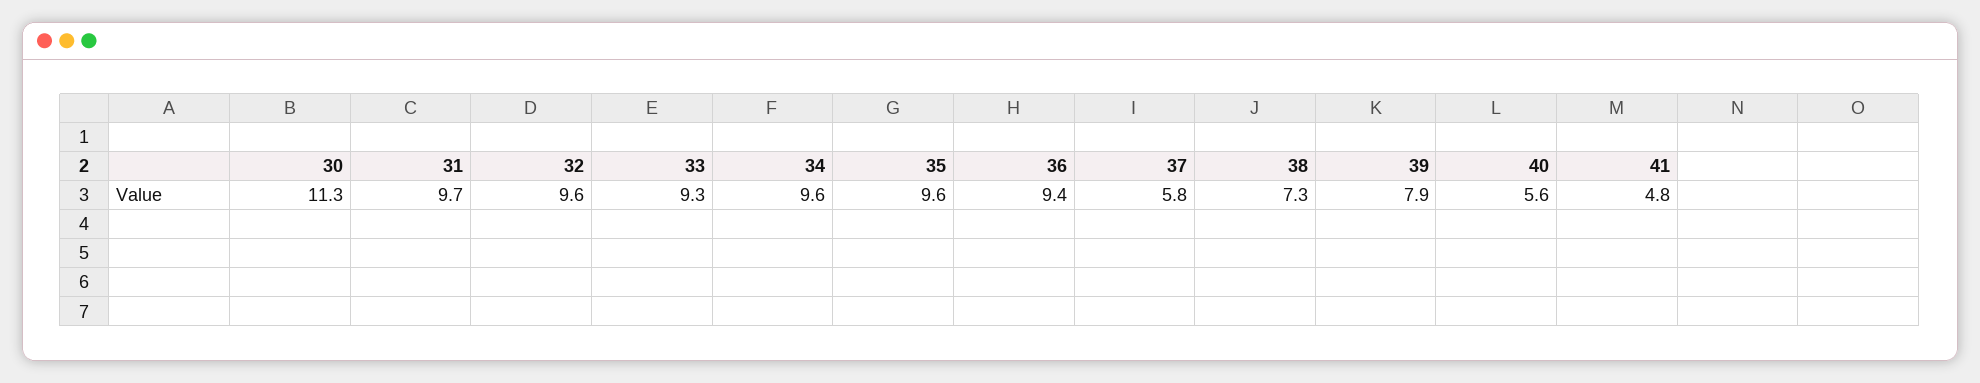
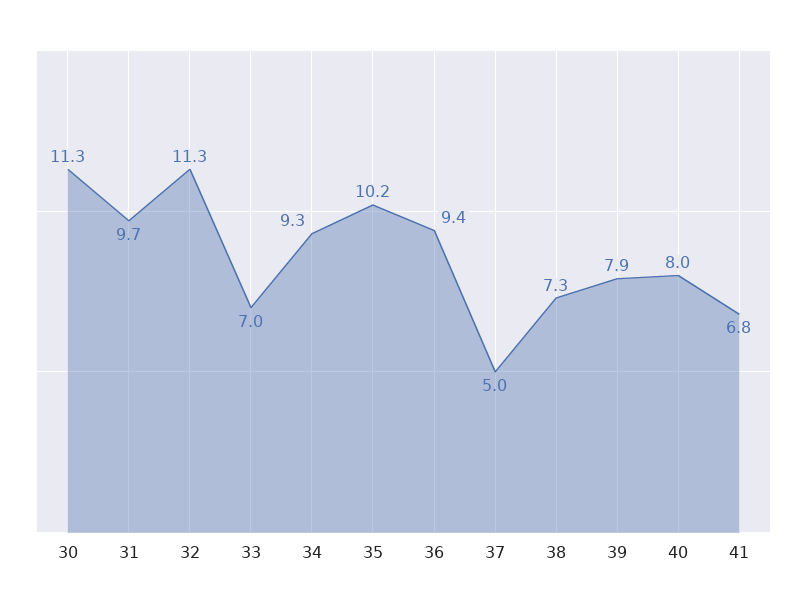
32: 9.6 -> 11.3
33: 9.3 -> 7
34: 9.6 -> 9.3
35: 9.6 -> 10.2
37: 5.8 -> 5
40: 5.6 -> 8
41: 4.8 -> 6.8

